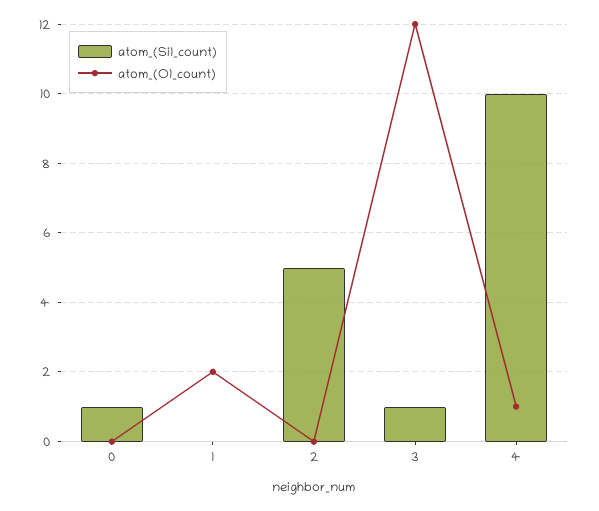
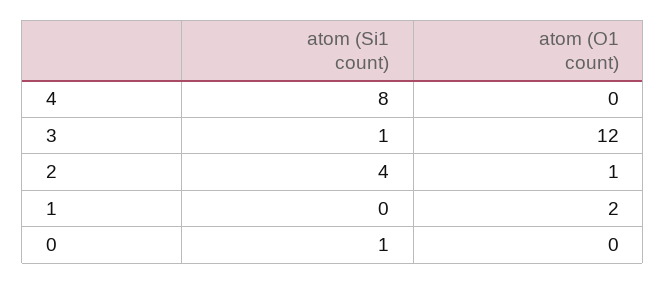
atom_(Si1_count), 2: 5 -> 4
atom_(O1_count), 2: 0 -> 1
atom_(Si1_count), 4: 10 -> 8
atom_(O1_count), 4: 1 -> 0

